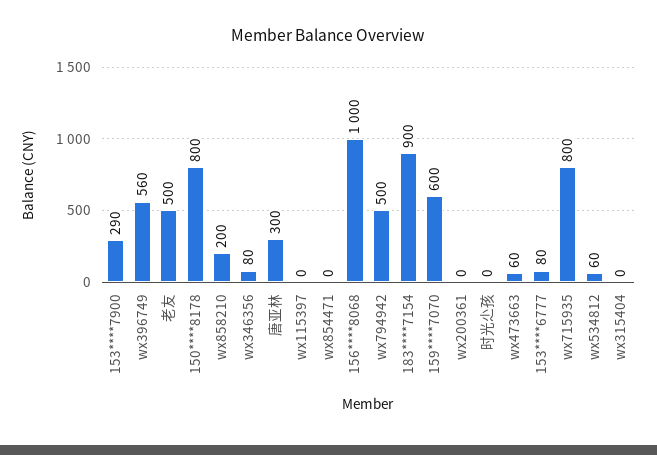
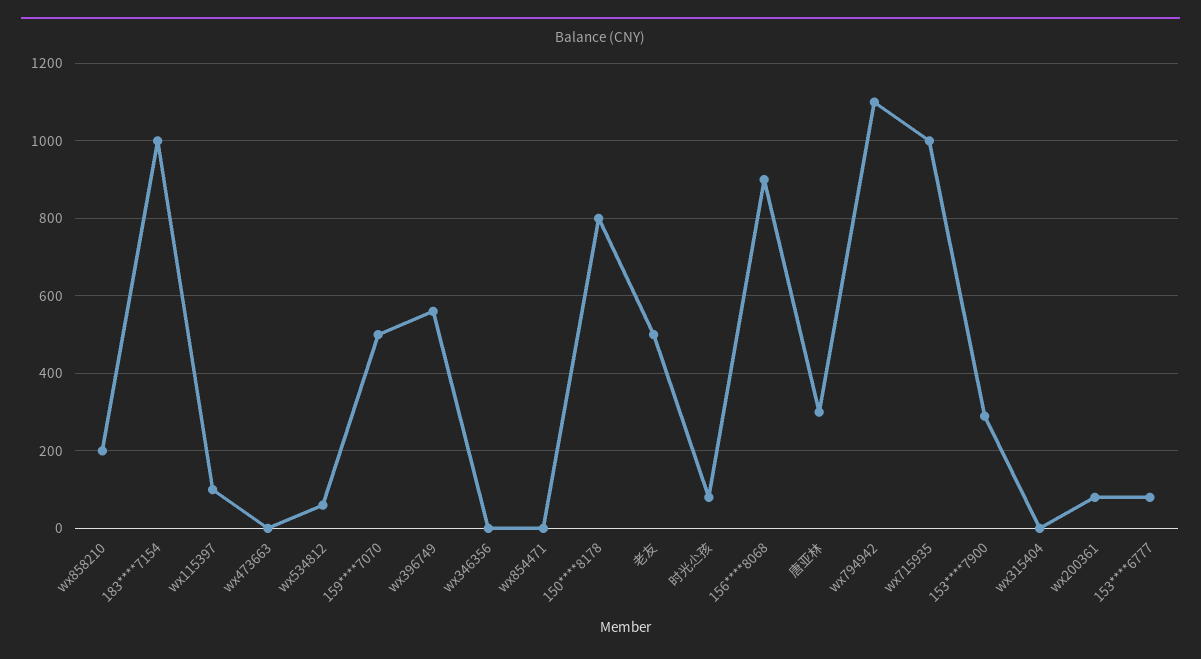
wx346356: 80 -> 0
wx115397: 0 -> 100
156****8068: 1000 -> 900
wx794942: 500 -> 1100
183****7154: 900 -> 1000
159****7070: 600 -> 500
wx200361: 0 -> 80
时光尐孩: 0 -> 80
wx473663: 60 -> 0
wx715935: 800 -> 1000

